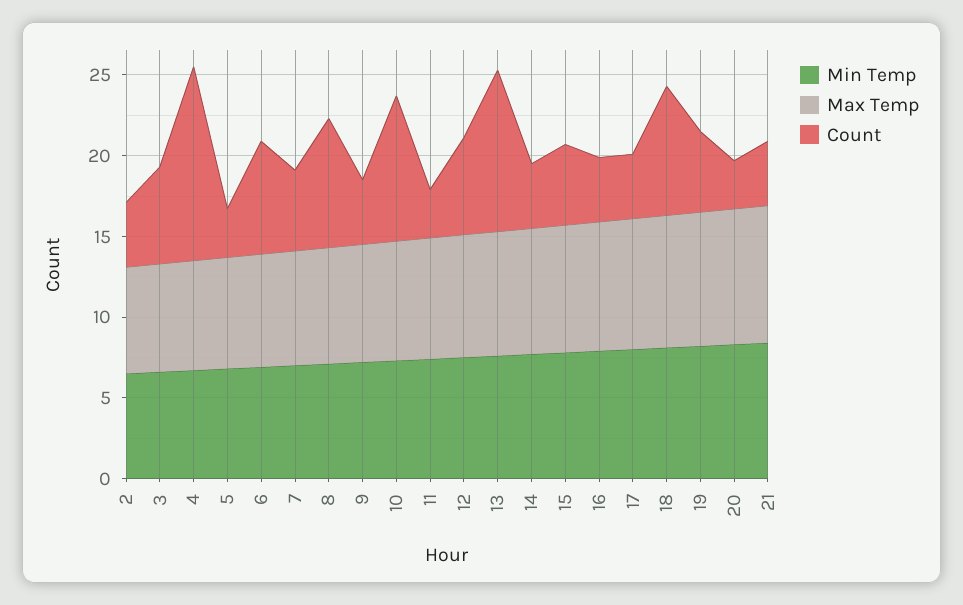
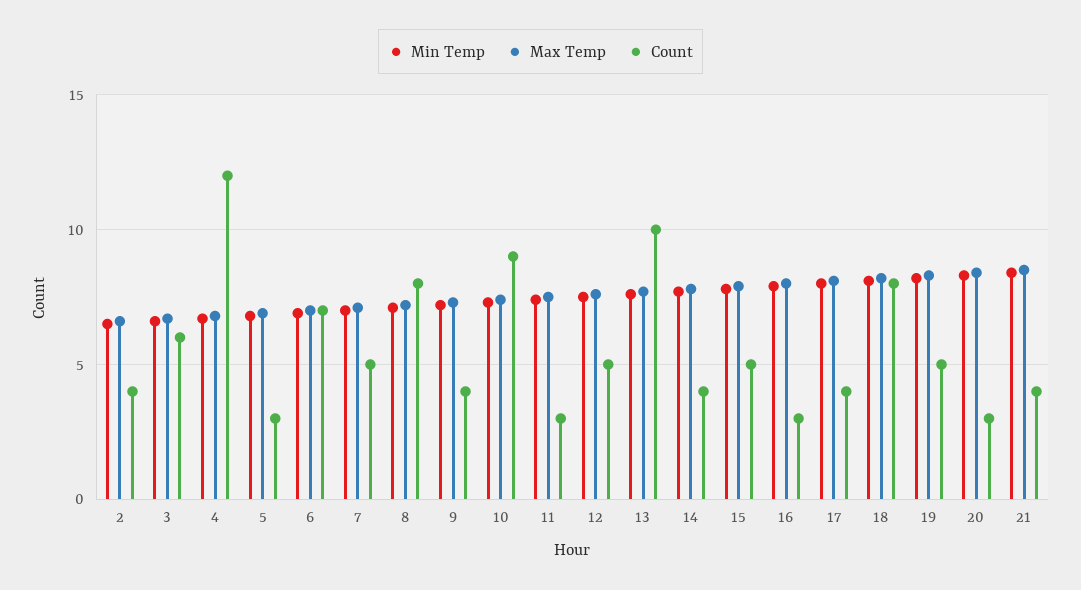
Count, 12: 6 -> 5
Count, 16: 4 -> 3

